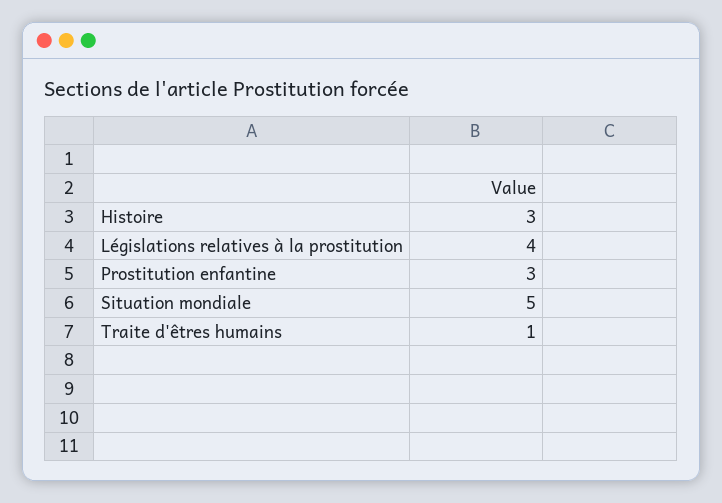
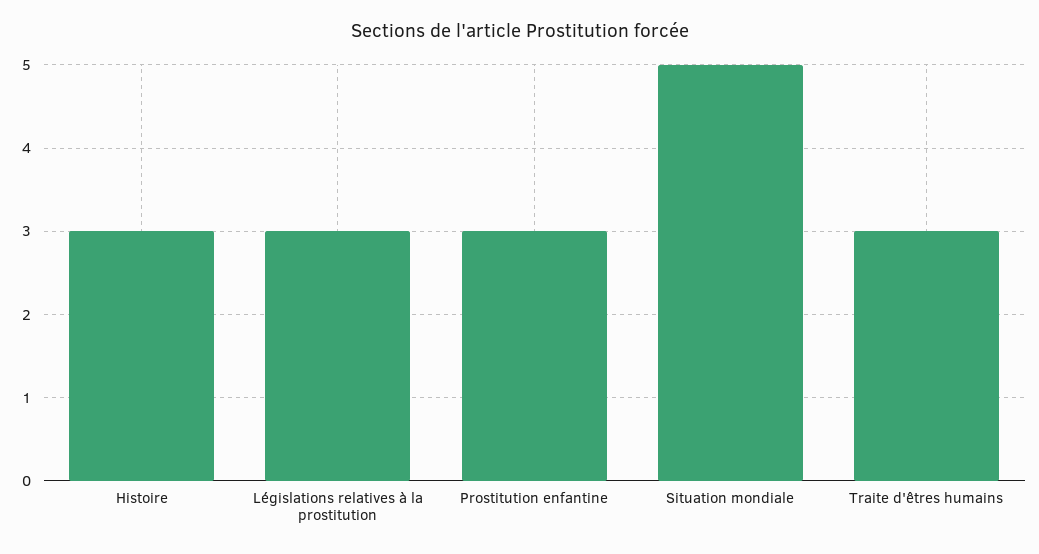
Législations relatives à la prostitution: 4 -> 3
Traite d'êtres humains: 1 -> 3

